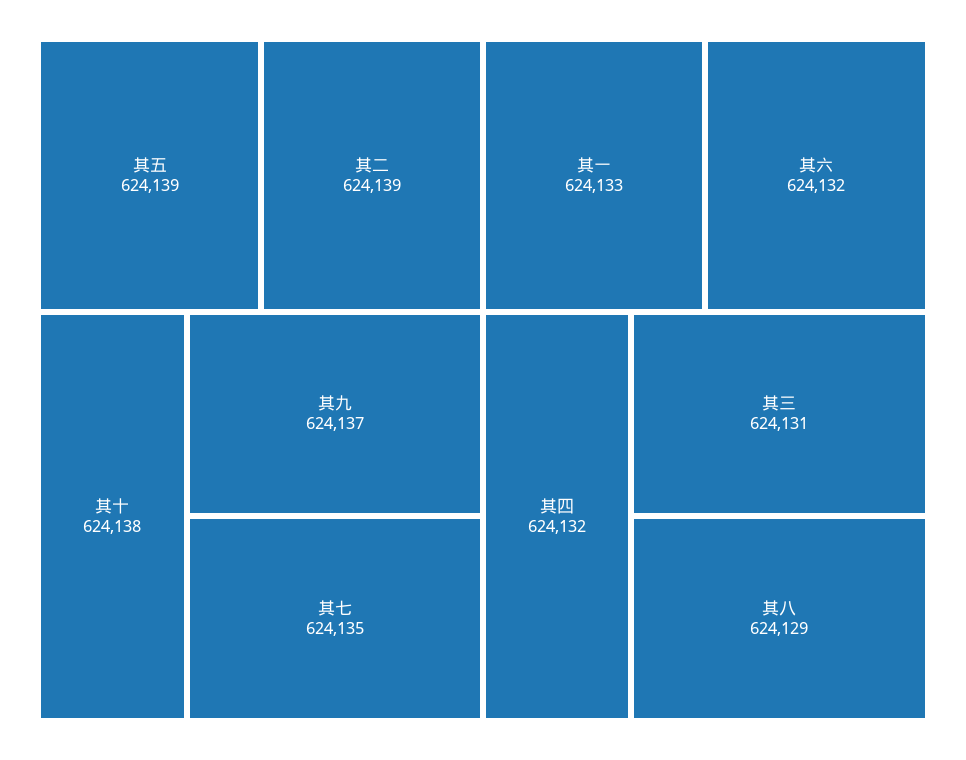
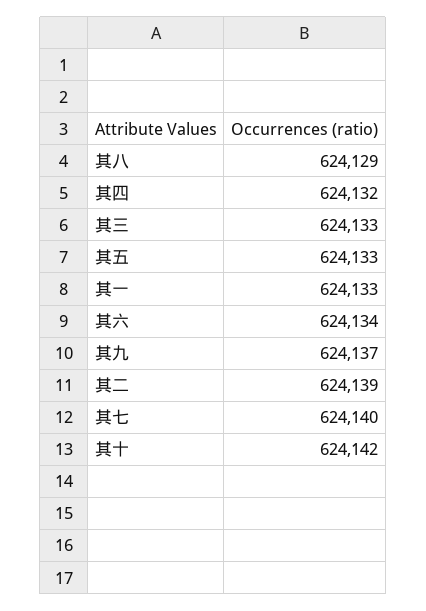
其五: 624139 -> 624133
其十: 624138 -> 624142
其七: 624135 -> 624140
其六: 624132 -> 624134
其三: 624131 -> 624133

